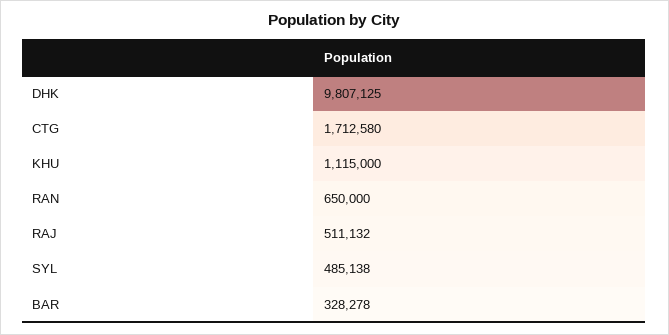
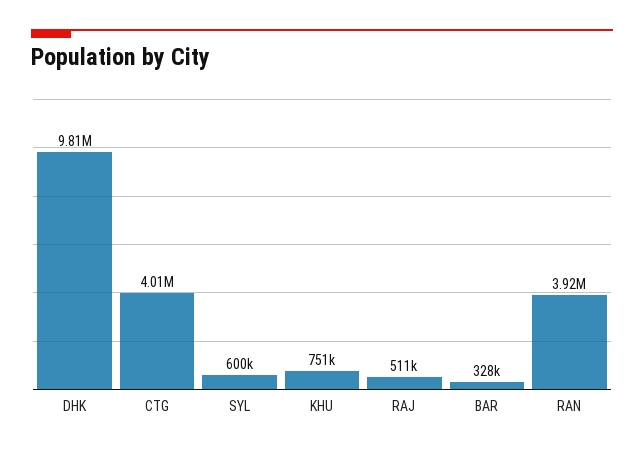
CTG: 1712580 -> 4010000
KHU: 1115000 -> 751000
RAN: 650000 -> 3920000
SYL: 485138 -> 600000

